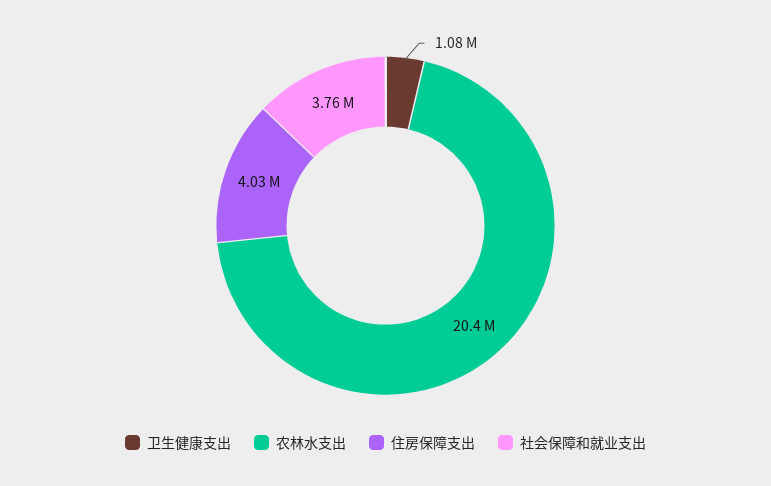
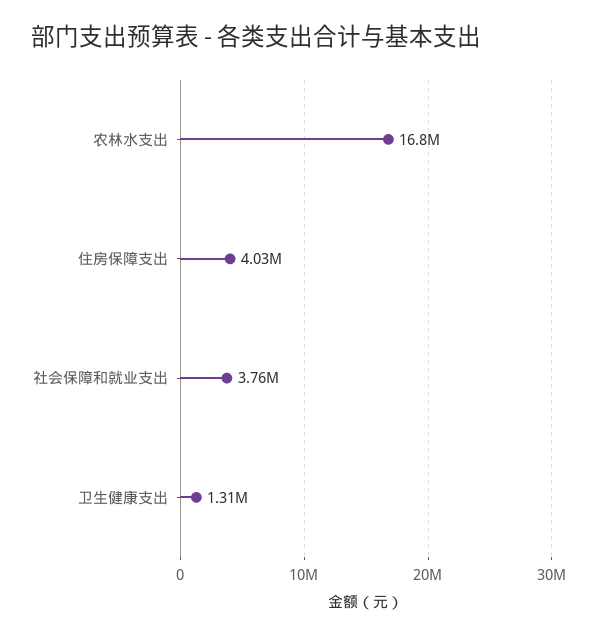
卫生健康支出: 1080000 -> 1310000
农林水支出: 20400000 -> 16800000

